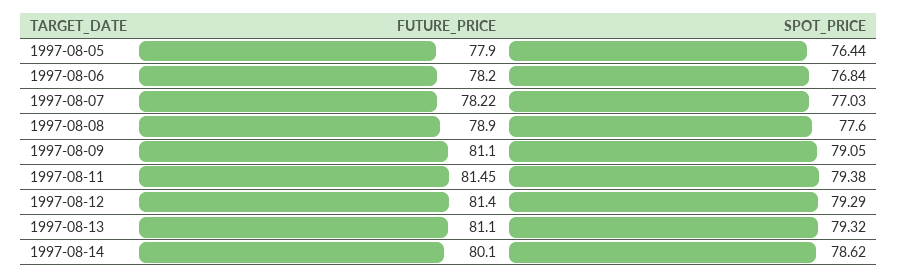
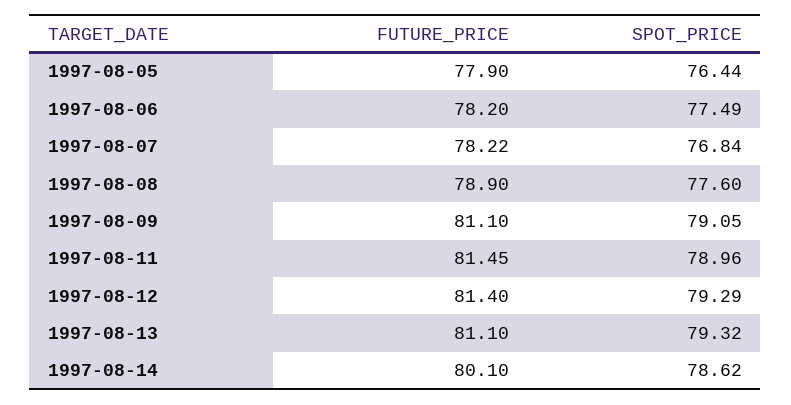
SPOT_PRICE, 1997-08-06: 76.84 -> 77.49
SPOT_PRICE, 1997-08-07: 77.03 -> 76.84
SPOT_PRICE, 1997-08-11: 79.38 -> 78.96

